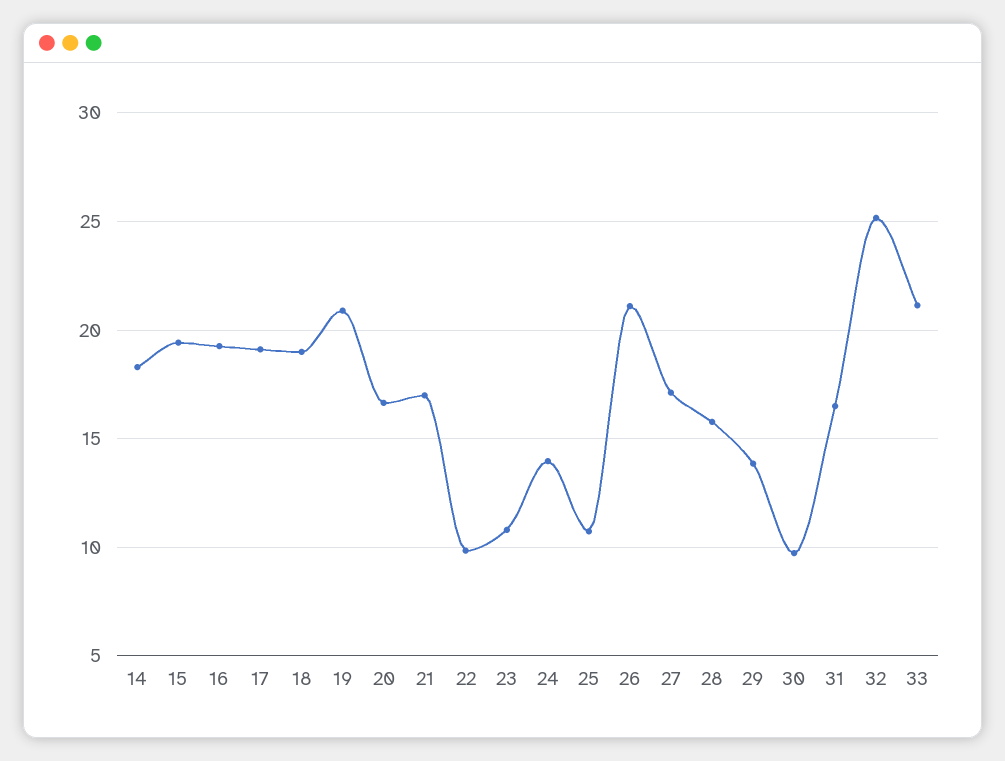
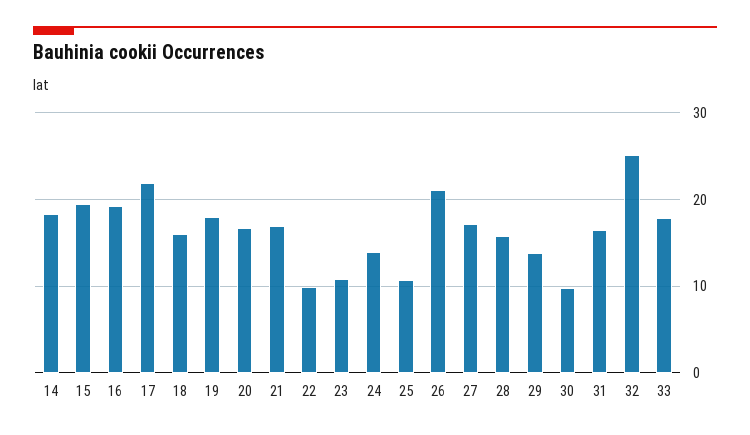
17: 19 -> 22
18: 19 -> 16
19: 21 -> 18
33: 21 -> 18

